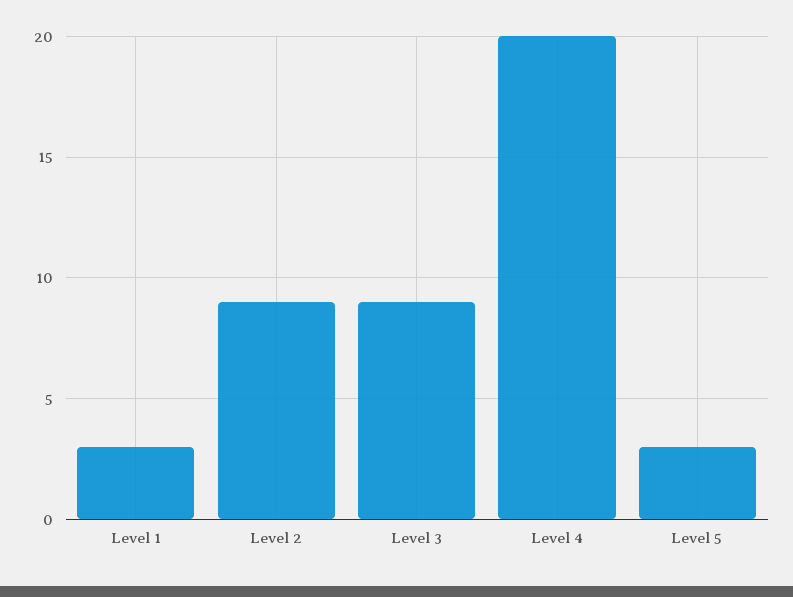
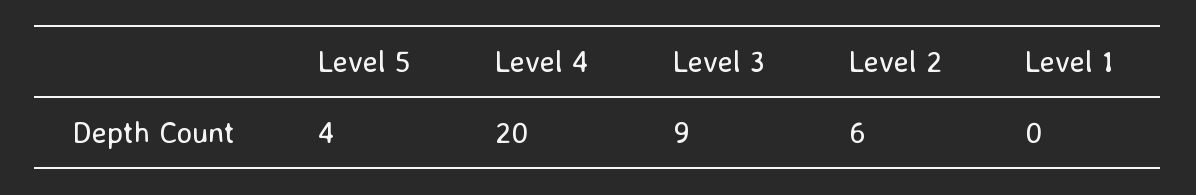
Level 1: 3 -> 0
Level 2: 9 -> 6
Level 5: 3 -> 4

